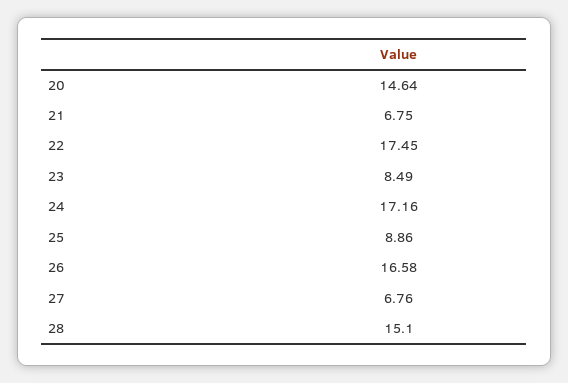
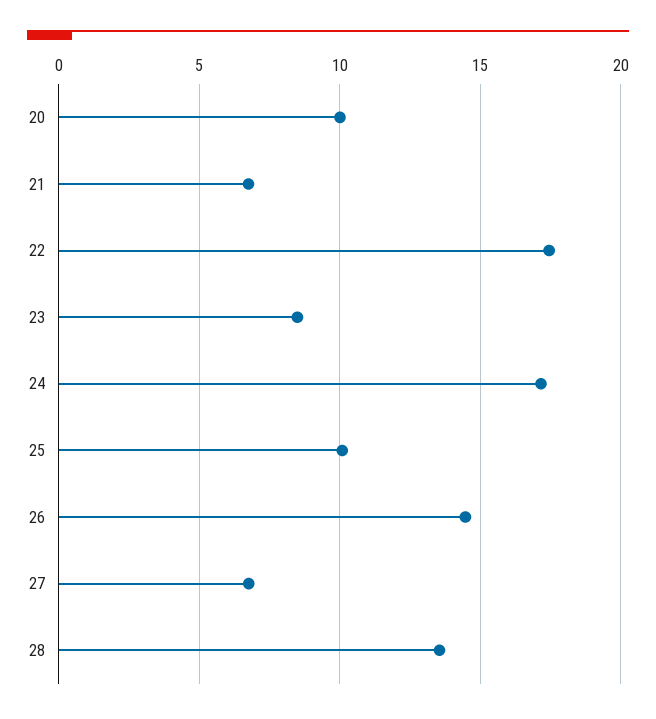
20: 14.64 -> 10
25: 8.86 -> 10
26: 16.58 -> 14.5
28: 15.1 -> 13.5

